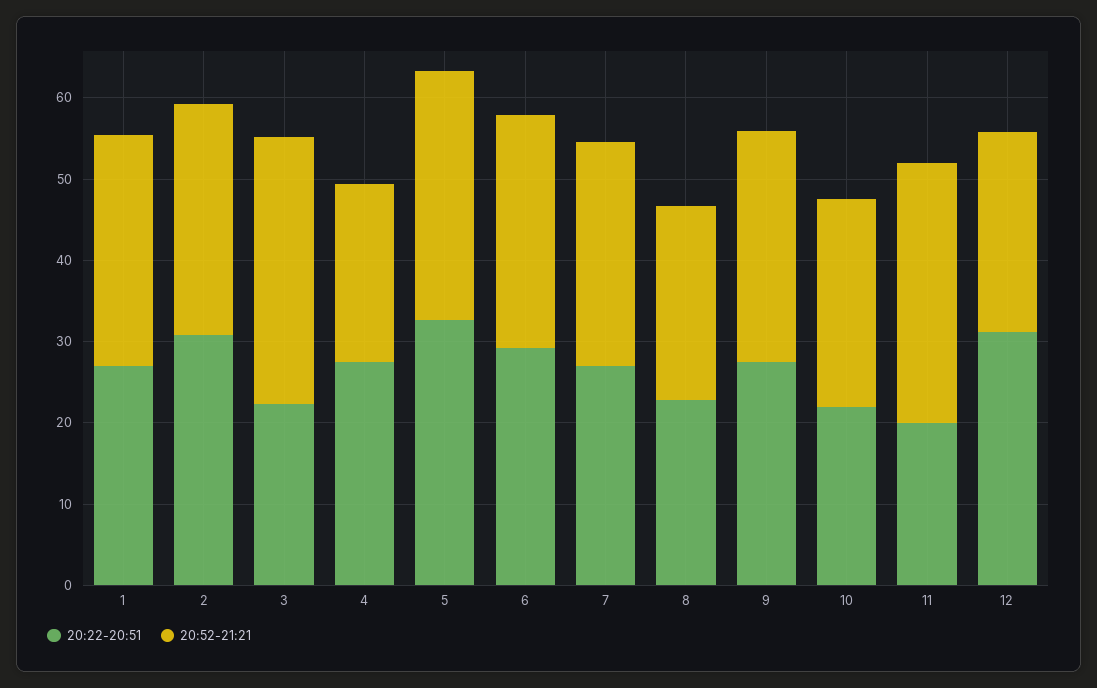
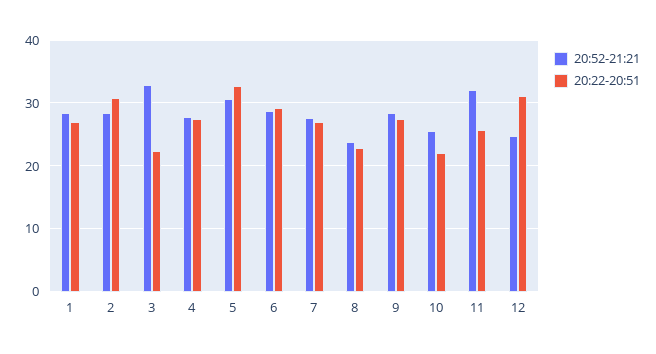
20:52-21:21, 4: 22 -> 28
20:22-20:51, 11: 20 -> 26

